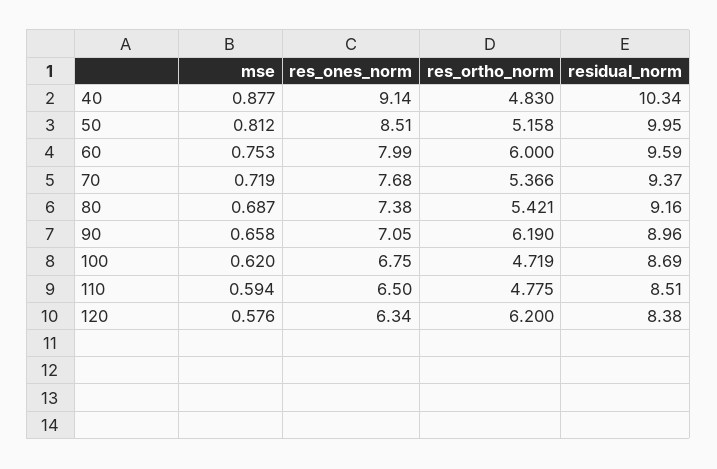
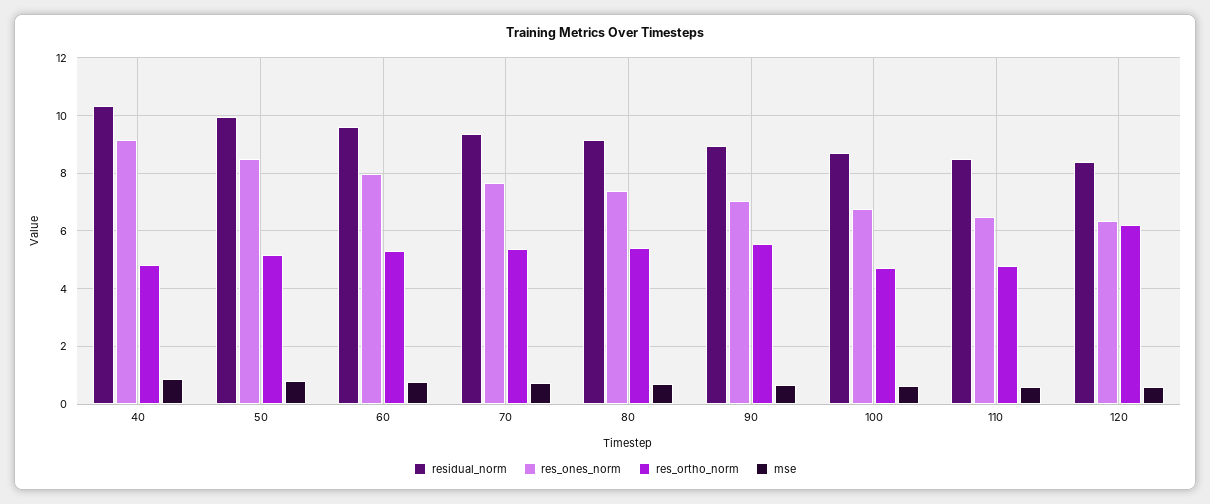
res_ortho_norm, 60: 6 -> 5.25
res_ortho_norm, 90: 6.19 -> 5.5

